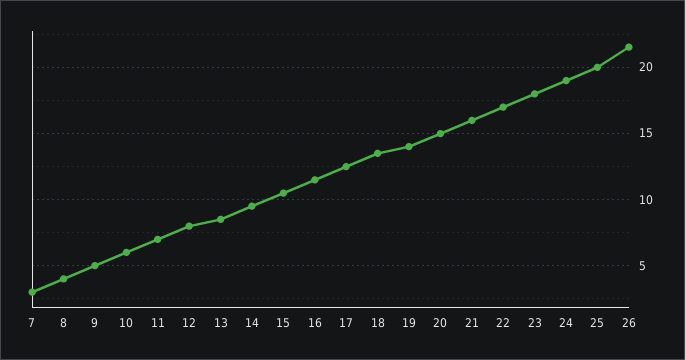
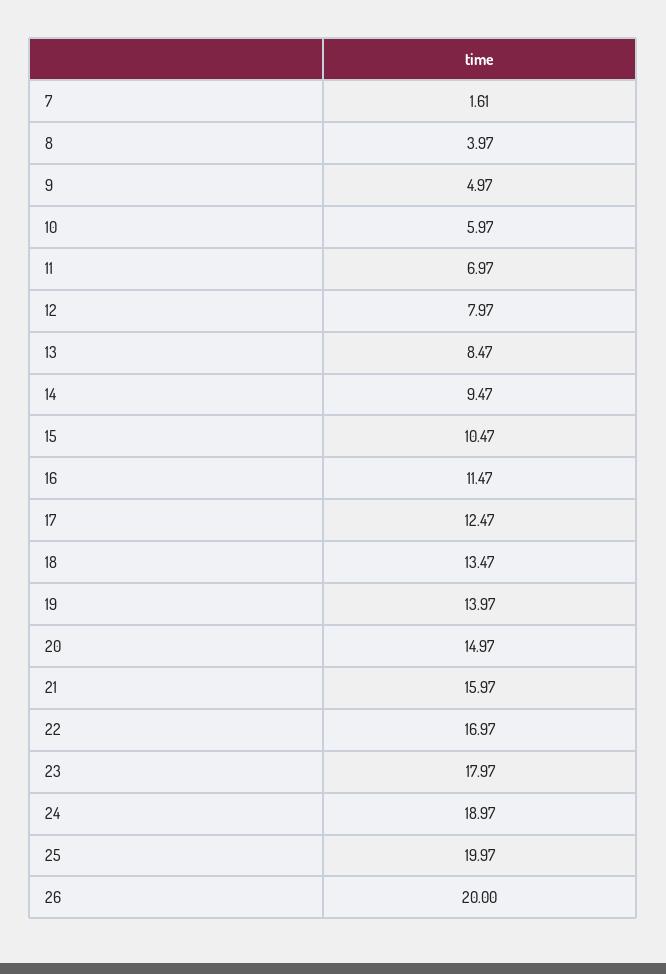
7: 3 -> 1.61
26: 21.5 -> 20

